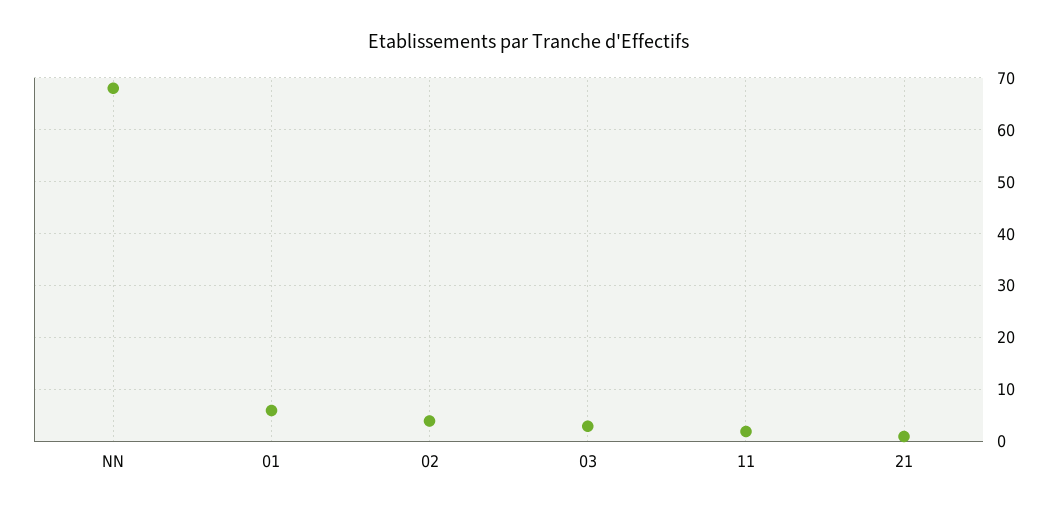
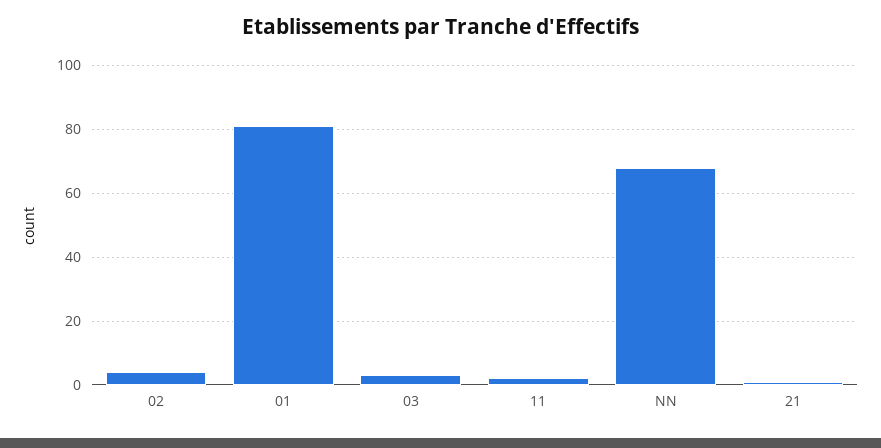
01: 5 -> 80

